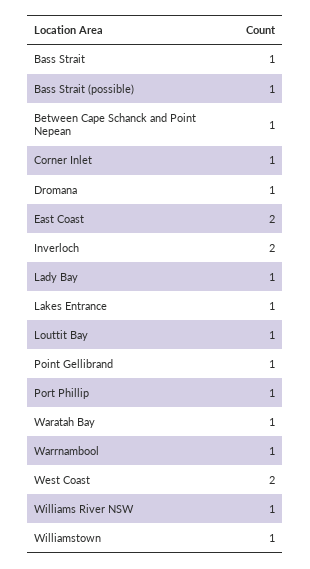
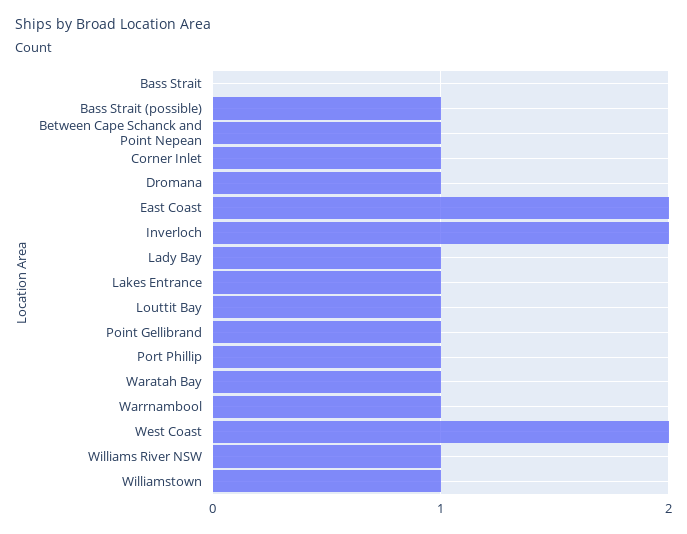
Bass Strait: 1 -> 0

